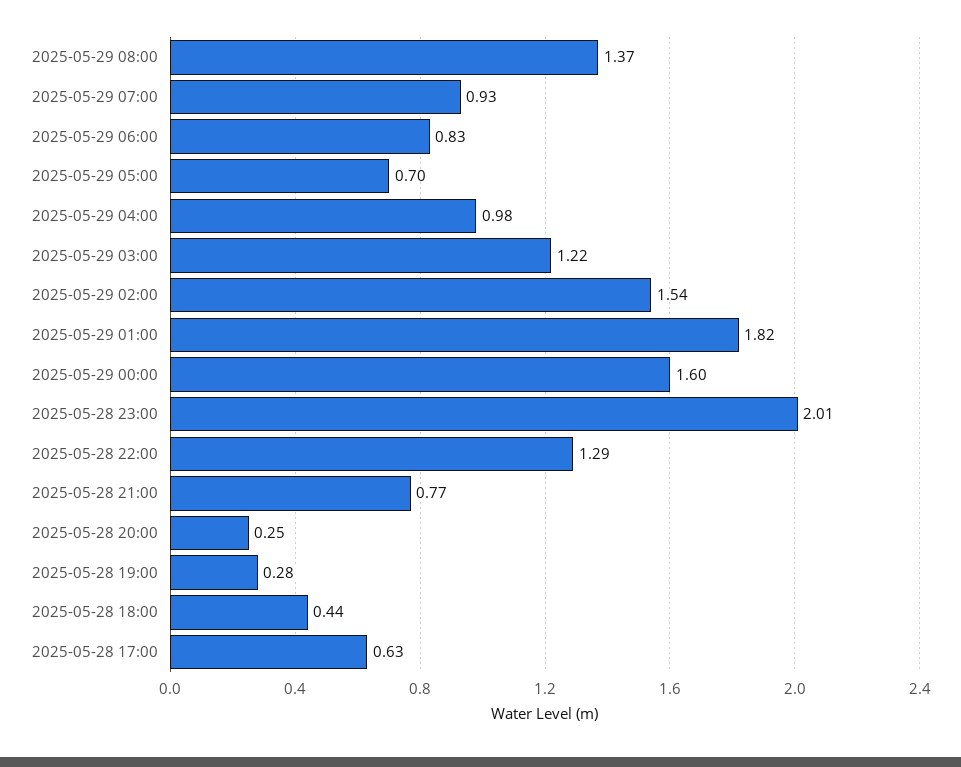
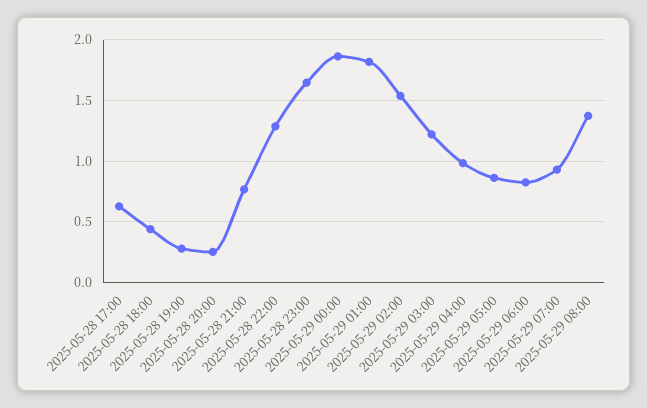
2025-05-29 05:00: 0.7 -> 0.85
2025-05-29 00:00: 1.6 -> 1.85
2025-05-28 23:00: 2.01 -> 1.65

